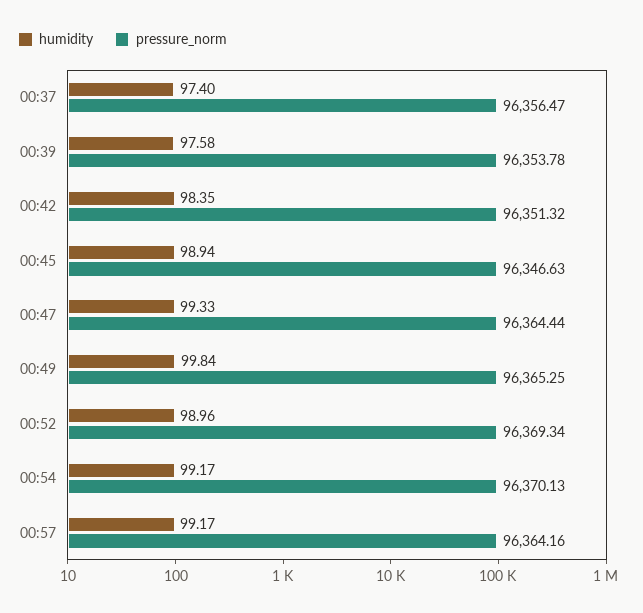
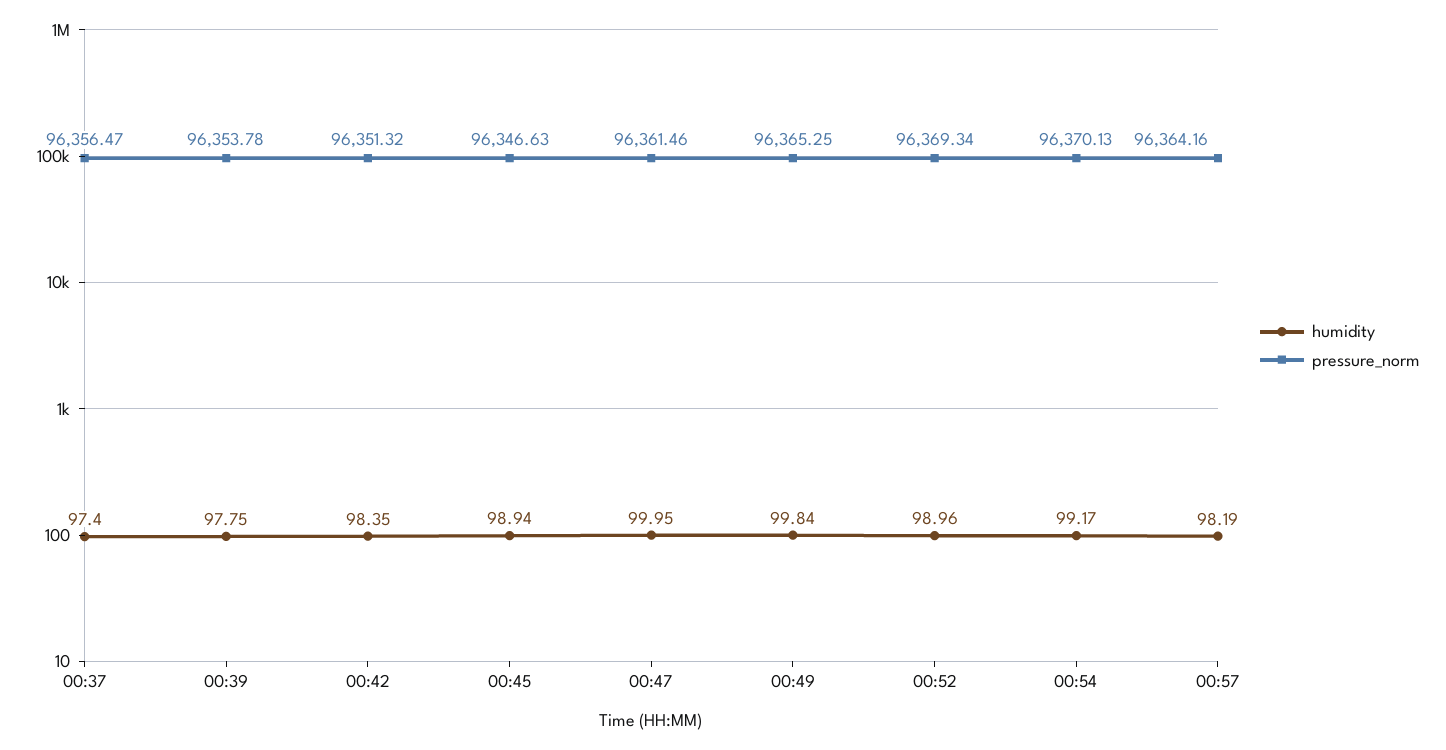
humidity, 00:39: 97.58 -> 97.75
humidity, 00:47: 99.33 -> 99.95
pressure_norm, 00:47: 96364.44 -> 96361.46
humidity, 00:57: 99.17 -> 98.19

